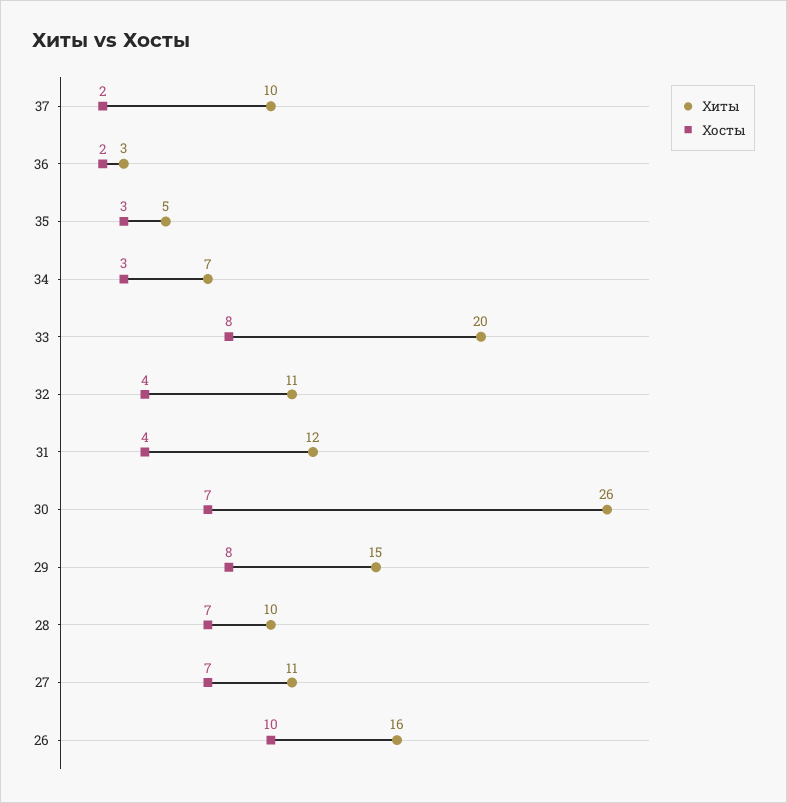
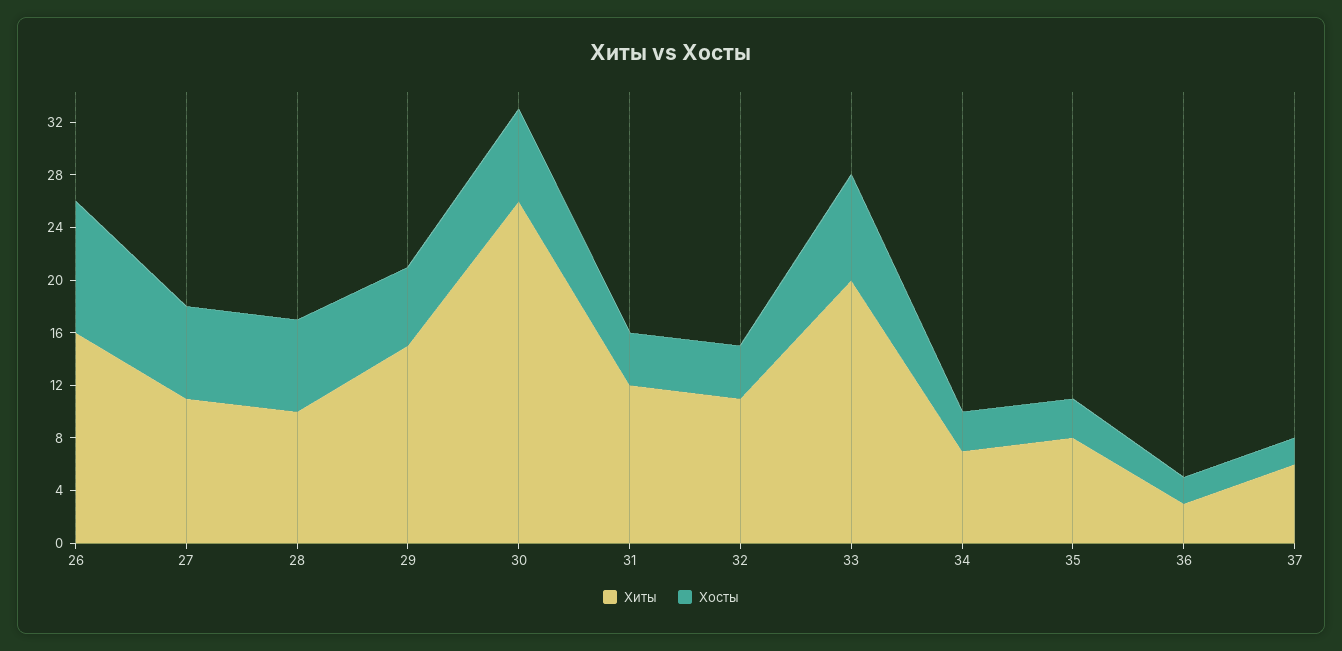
Хиты, 37: 10 -> 6
Хиты, 35: 5 -> 8
Хосты, 29: 8 -> 6

